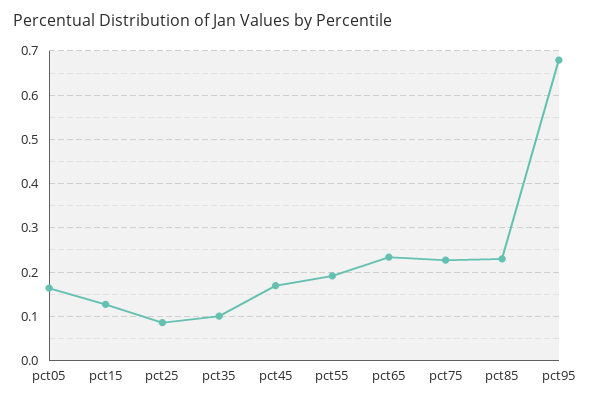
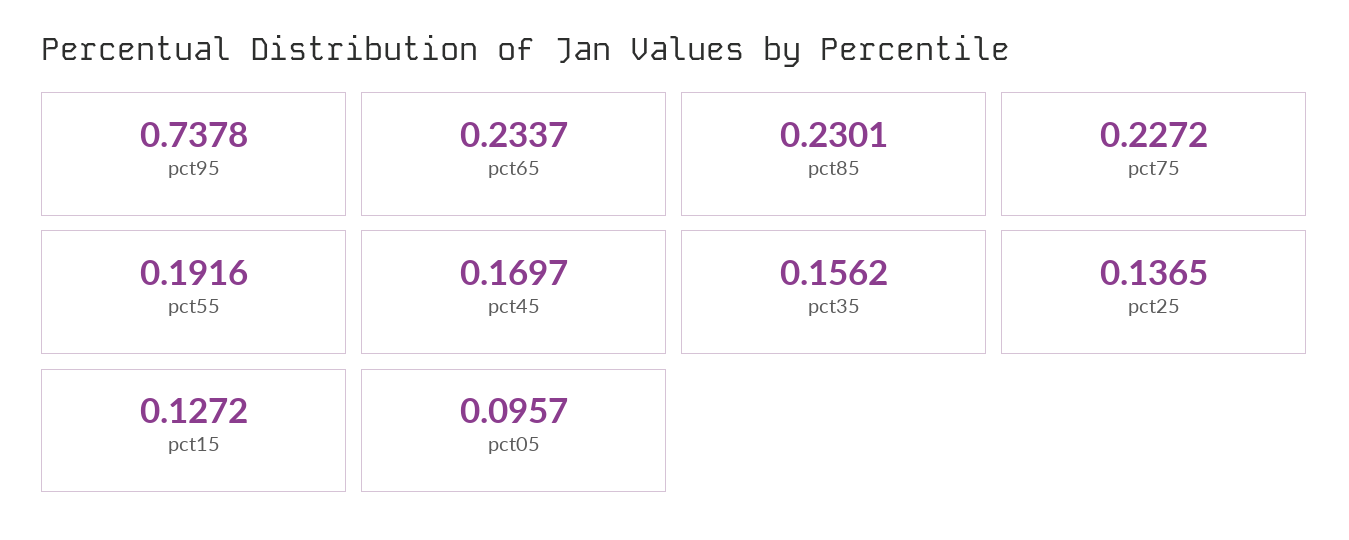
pct05: 0.16 -> 0.0957
pct25: 0.08 -> 0.1365
pct35: 0.1 -> 0.1562
pct95: 0.68 -> 0.7378

